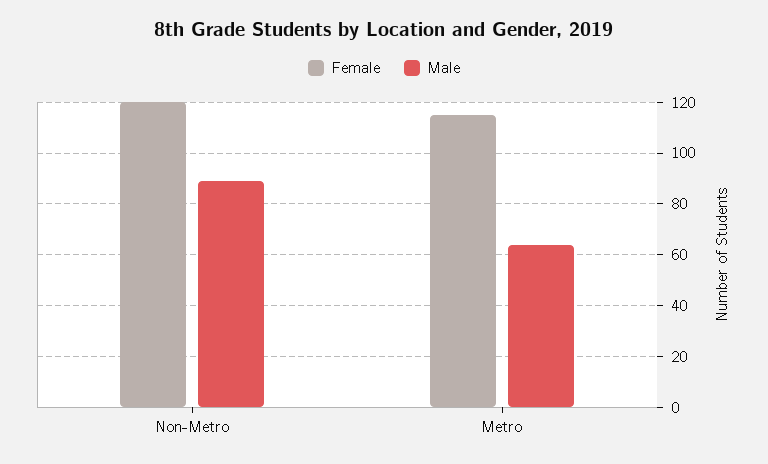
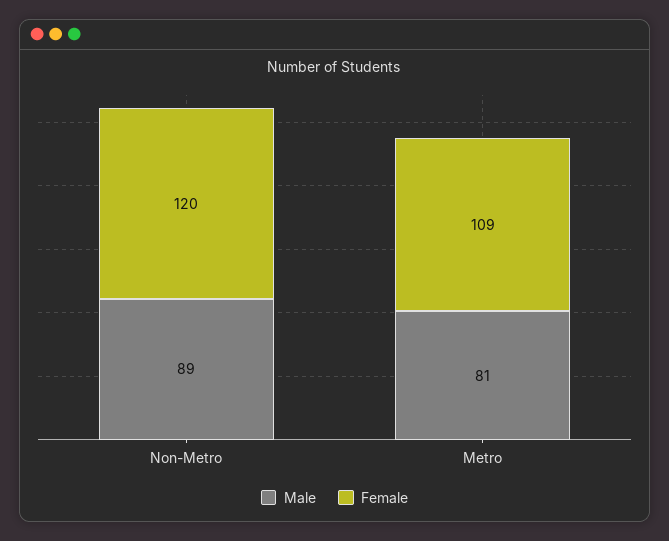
Female, Metro: 115 -> 109
Male, Metro: 65 -> 81

